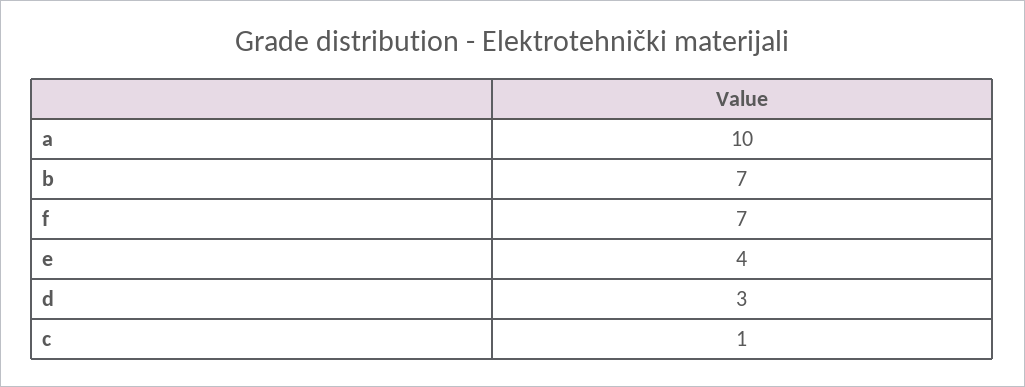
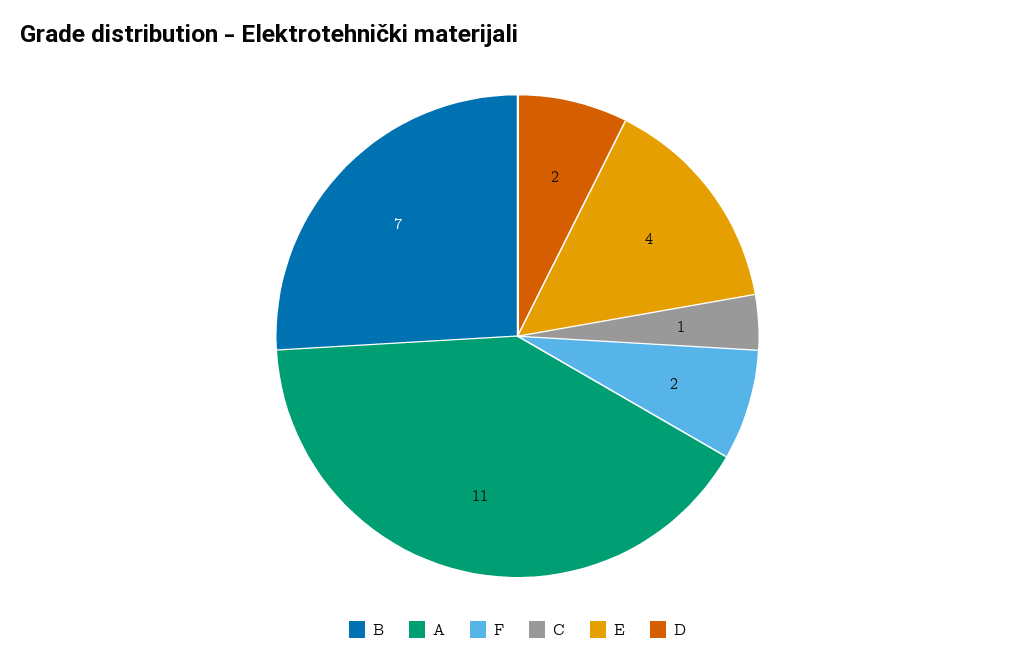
a: 10 -> 11
f: 7 -> 2
d: 3 -> 2

